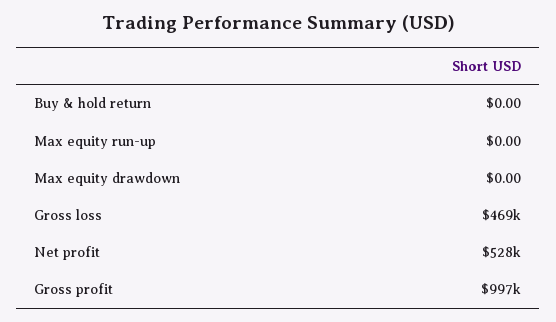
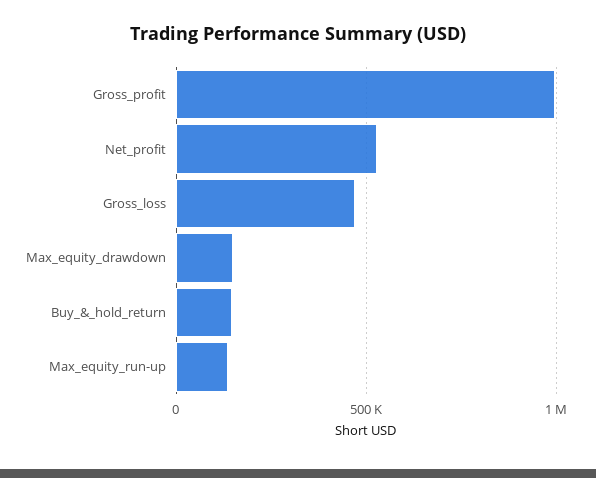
Buy & hold return: 0 -> 150000
Max equity run-up: 0 -> 150000
Max equity drawdown: 0 -> 150000

